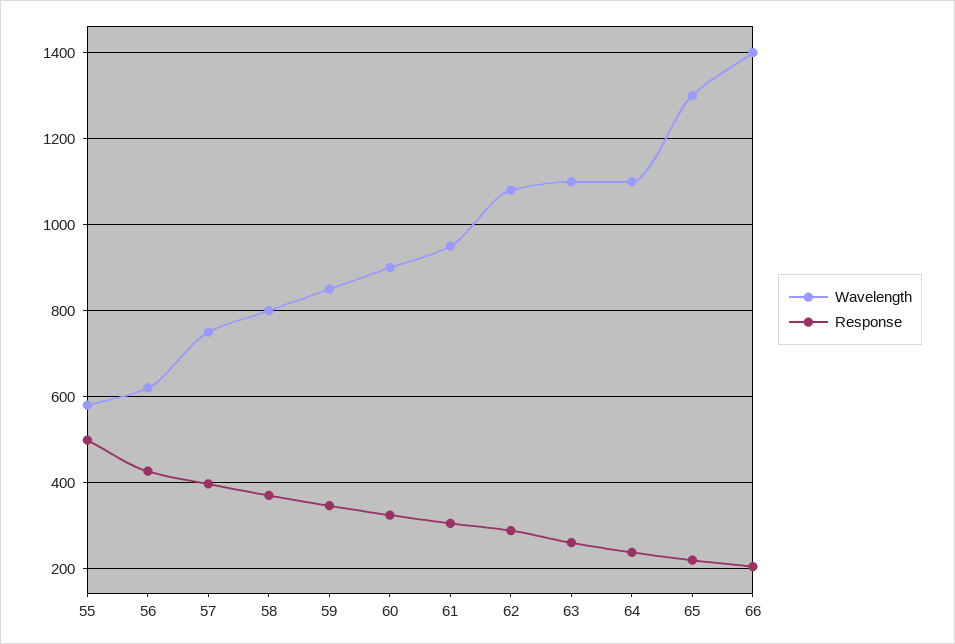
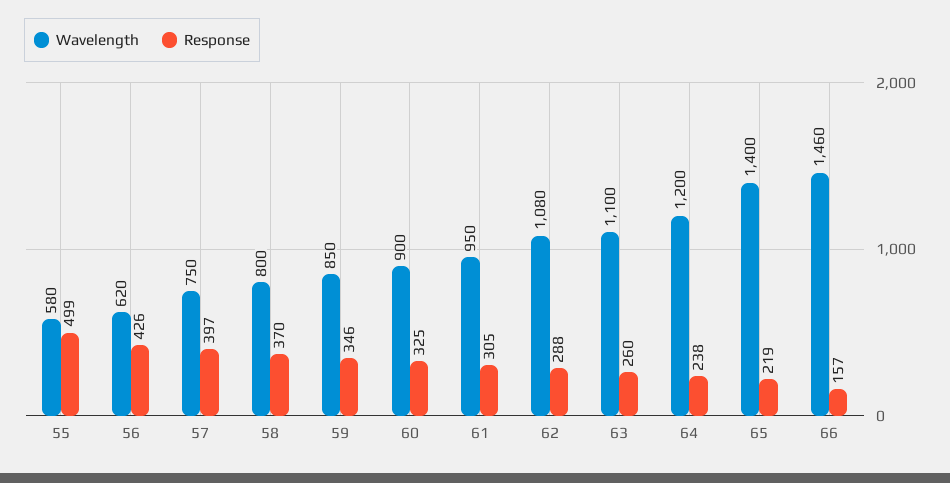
Wavelength, 64: 1100 -> 1200
Wavelength, 65: 1300 -> 1400
Wavelength, 66: 1400 -> 1460
Response, 66: 200 -> 157

